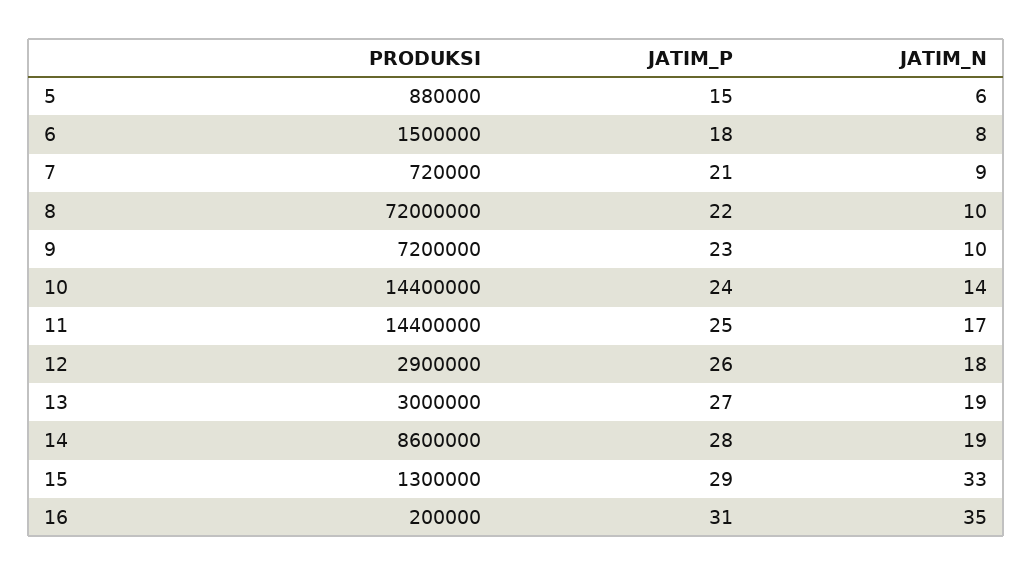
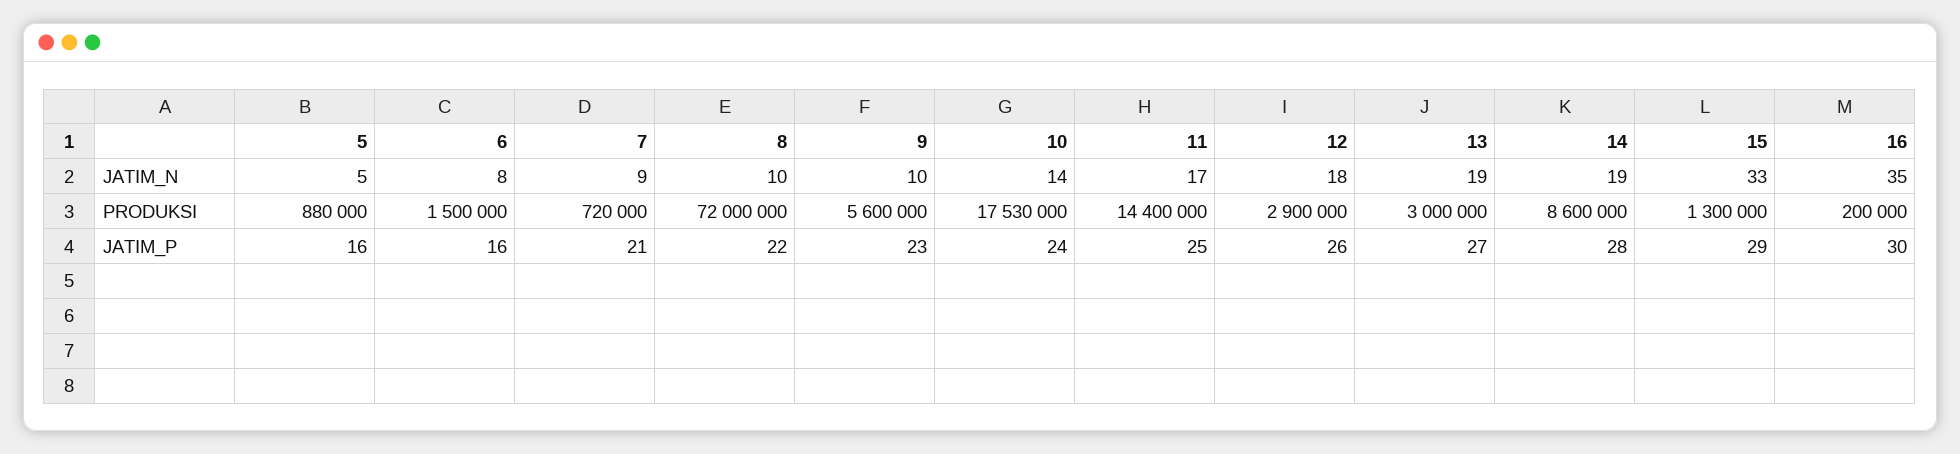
JATIM_P, 5: 15 -> 16
JATIM_N, 5: 6 -> 5
JATIM_P, 6: 18 -> 16
PRODUKSI, 9: 7200000 -> 5600000
PRODUKSI, 10: 14400000 -> 17530000
JATIM_P, 16: 31 -> 30

